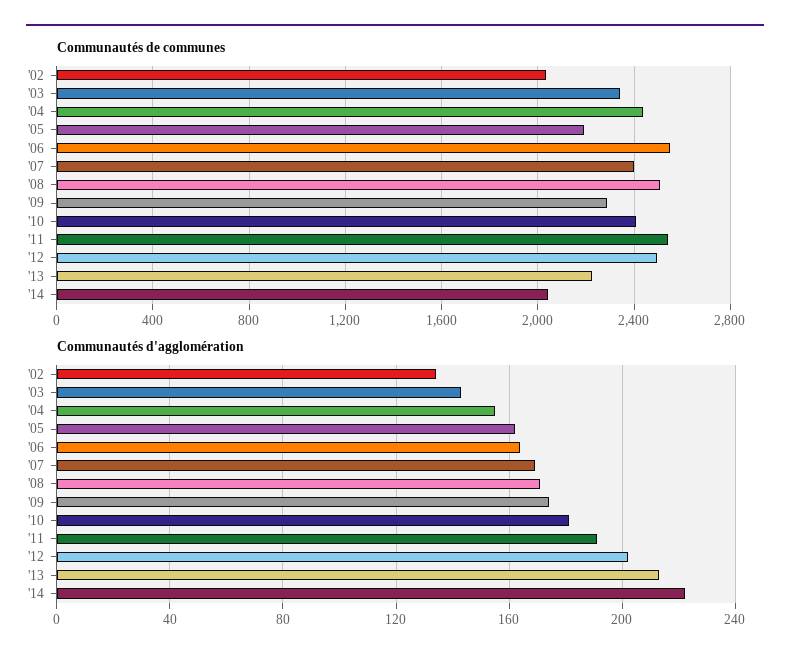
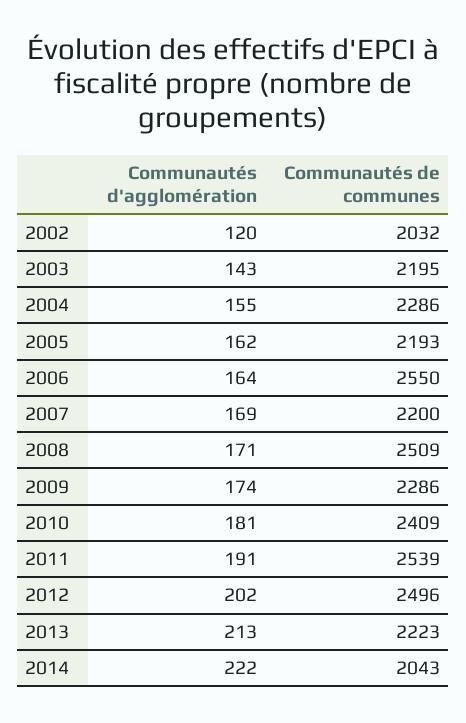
Communautés de communes, '03: 2350 -> 2195
Communautés de communes, '04: 2450 -> 2286
Communautés de communes, '07: 2400 -> 2200
Communautés d'agglomération, '02: 135 -> 120

